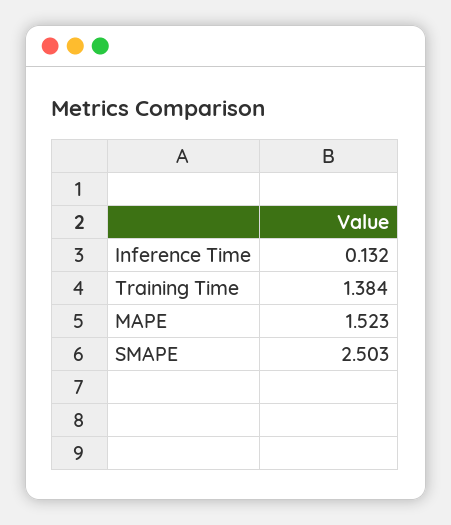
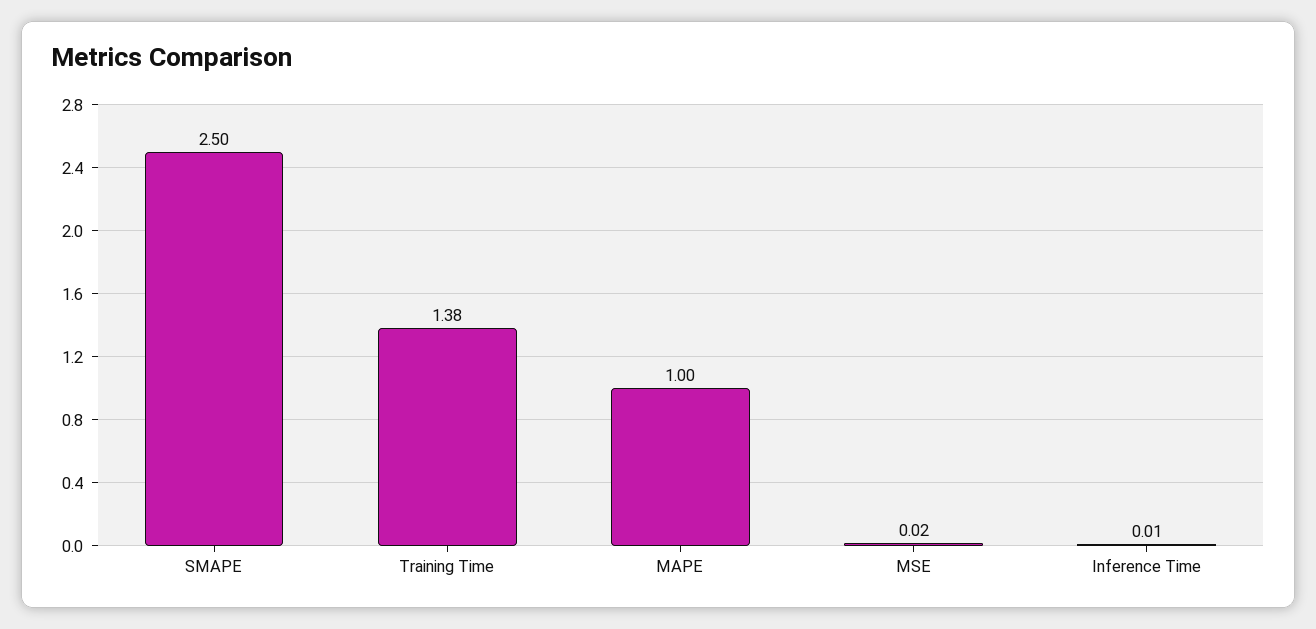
Inference Time: 0.132 -> 0.01
MAPE: 1.523 -> 1
MSE: none -> 0.02

